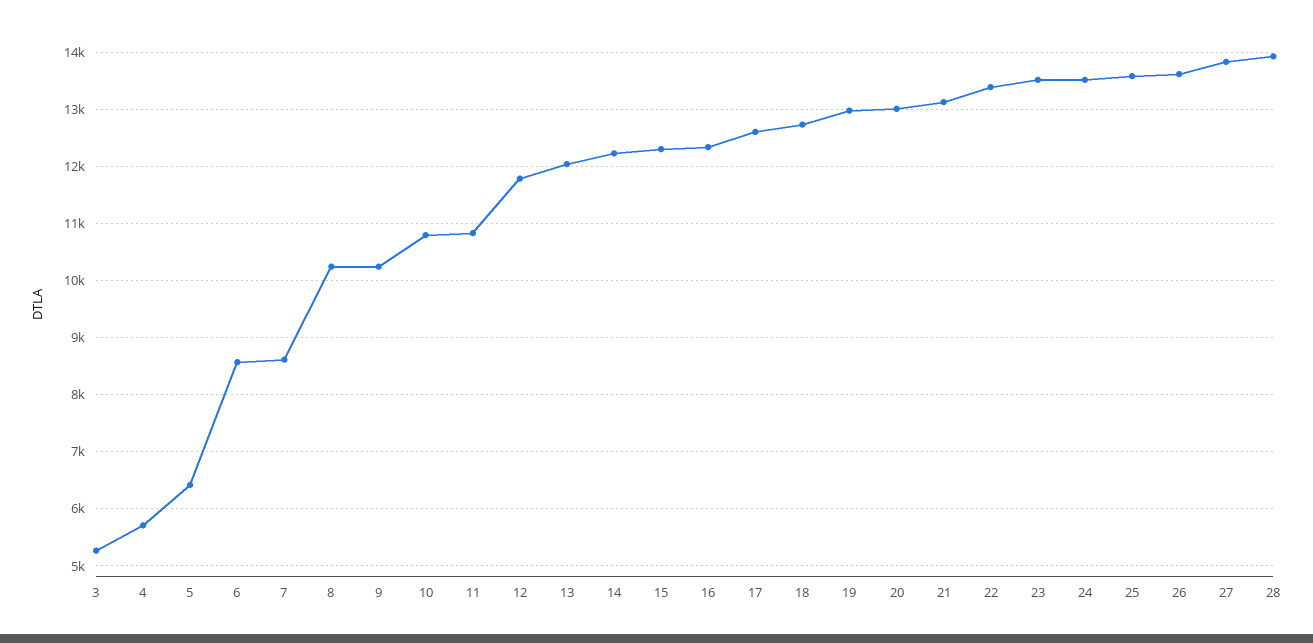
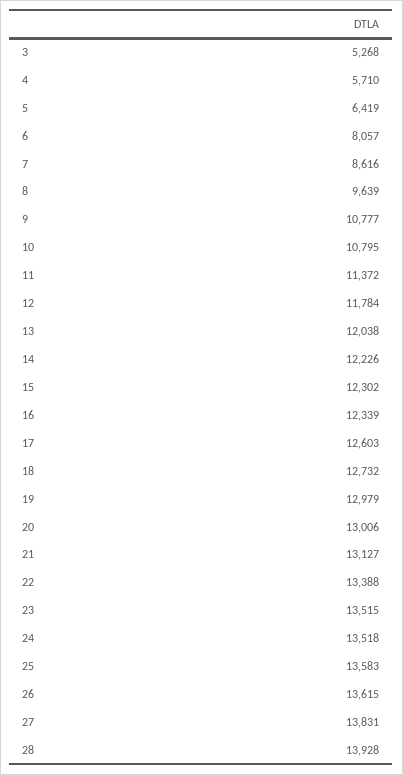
6: 8600 -> 8057
8: 10200 -> 9639
9: 10200 -> 10777
11: 10800 -> 11372

